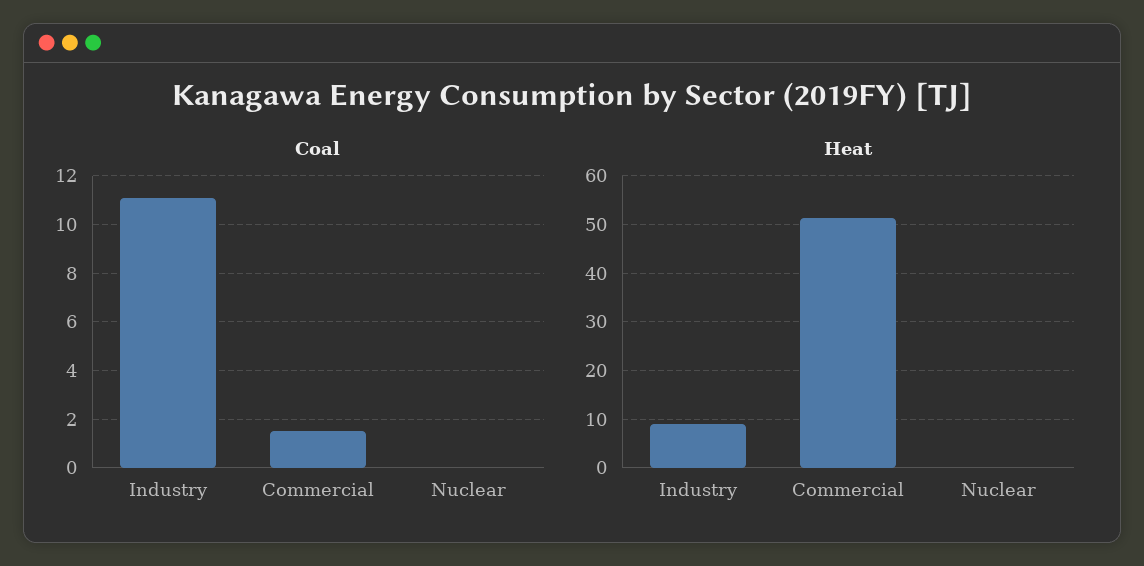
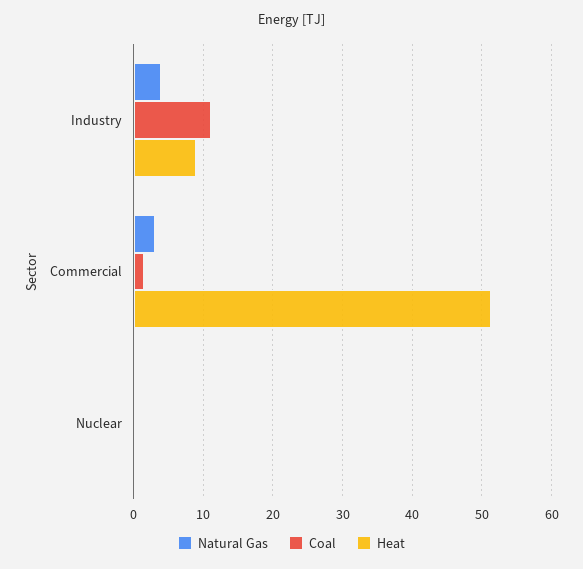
Natural Gas, Industry: none -> 4
Natural Gas, Commercial: none -> 3
Natural Gas, Nuclear: none -> 0

